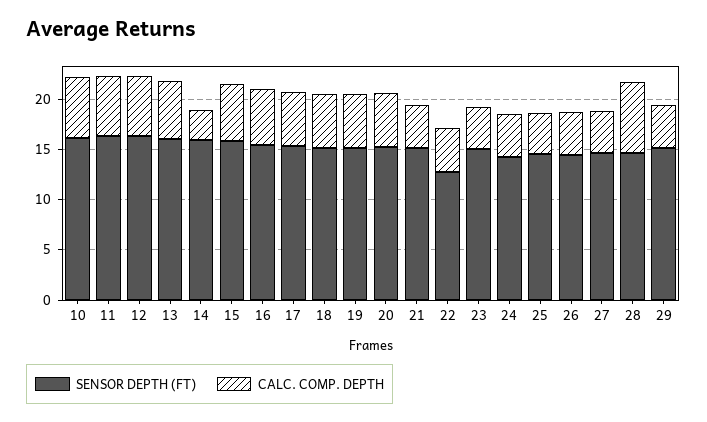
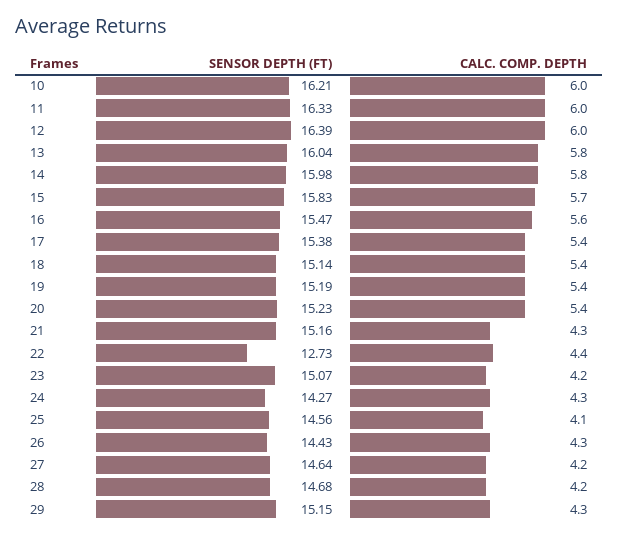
CALC. COMP. DEPTH, 14: 3 -> 5.8
CALC. COMP. DEPTH, 28: 7 -> 4.2

